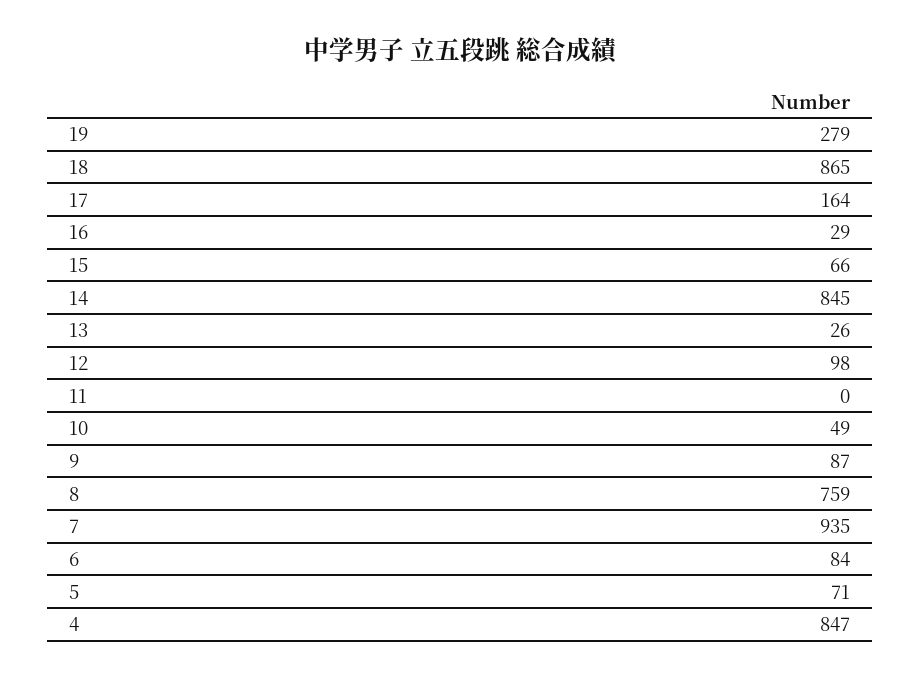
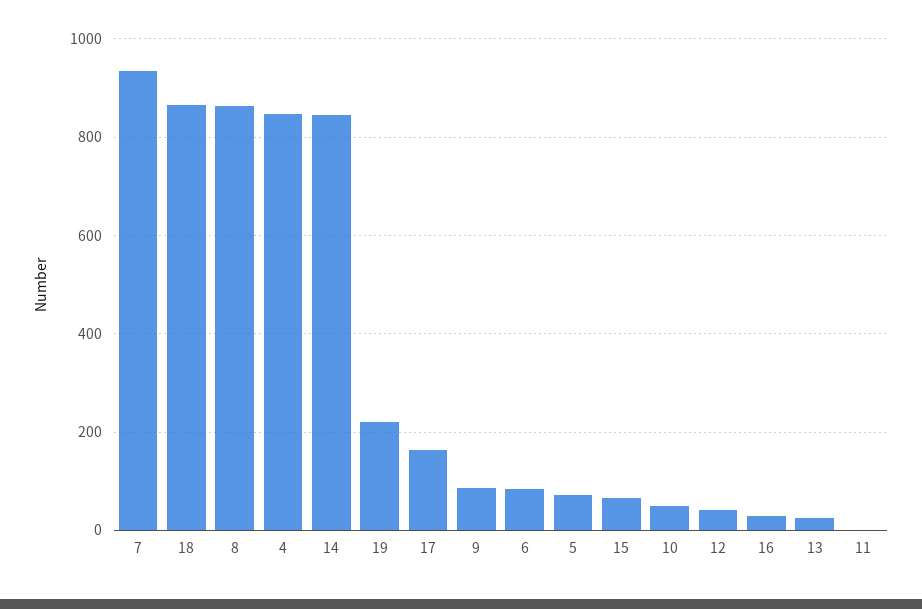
19: 279 -> 220
12: 98 -> 40
8: 759 -> 860

